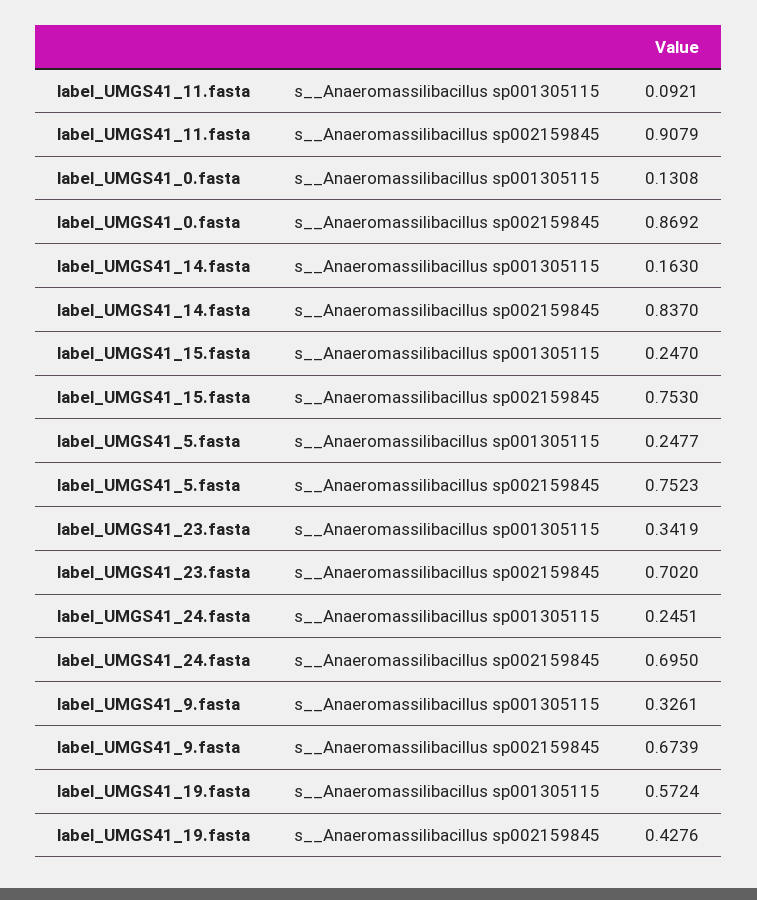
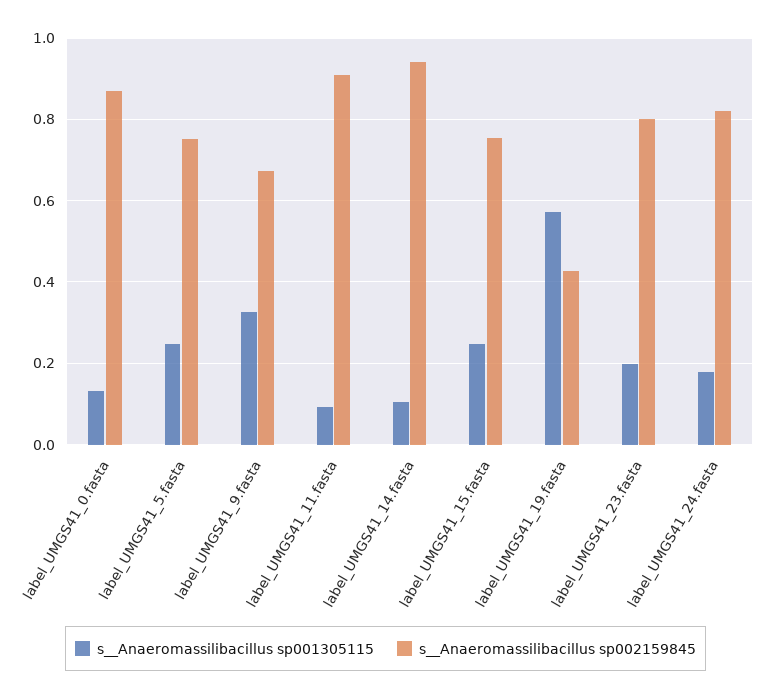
s__Anaeromassilibacillus sp001305115, label_UMGS41_14.fasta: 0.163 -> 0.1
s__Anaeromassilibacillus sp002159845, label_UMGS41_14.fasta: 0.837 -> 0.94
s__Anaeromassilibacillus sp001305115, label_UMGS41_23.fasta: 0.3419 -> 0.2
s__Anaeromassilibacillus sp002159845, label_UMGS41_23.fasta: 0.702 -> 0.8
s__Anaeromassilibacillus sp001305115, label_UMGS41_24.fasta: 0.2451 -> 0.18
s__Anaeromassilibacillus sp002159845, label_UMGS41_24.fasta: 0.695 -> 0.82

